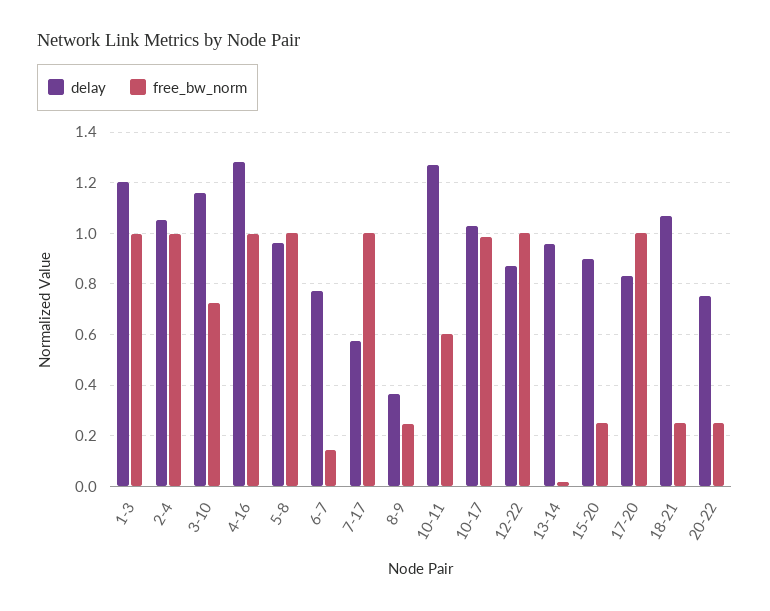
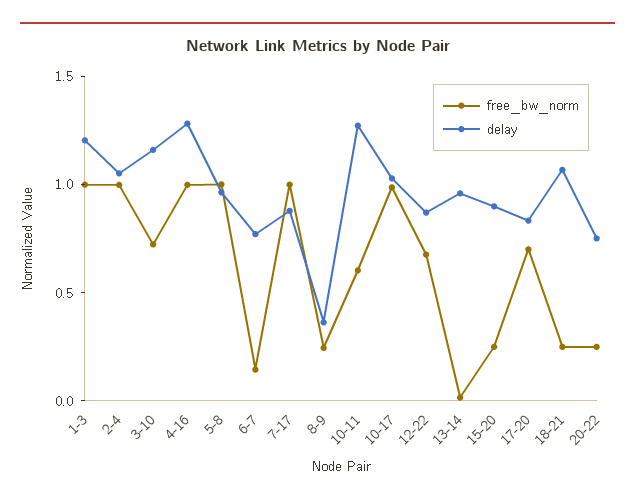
delay, 7-17: 0.575 -> 0.9
free_bw_norm, 12-22: 1 -> 0.7
free_bw_norm, 17-20: 1 -> 0.7

